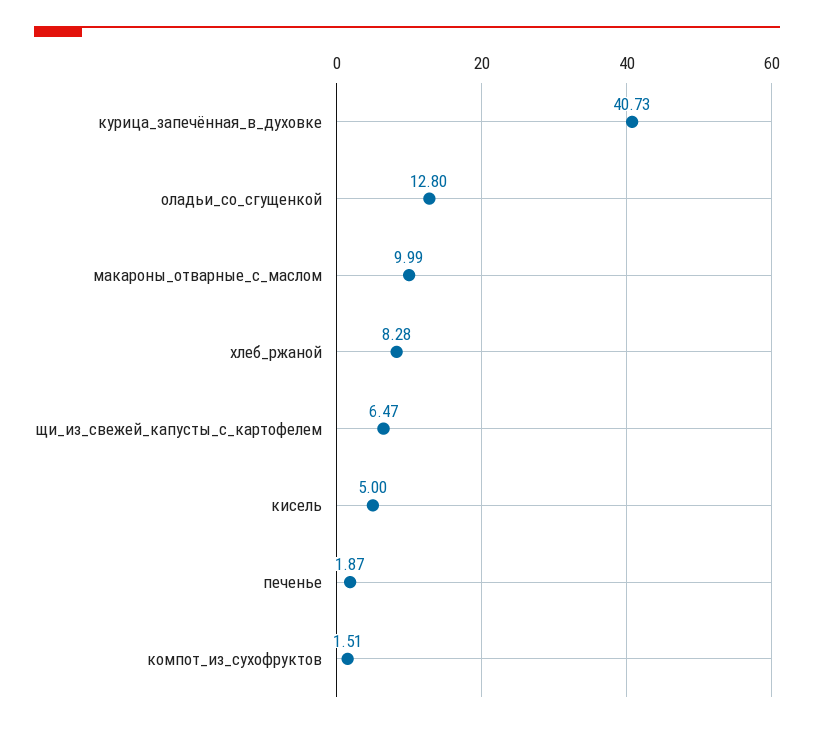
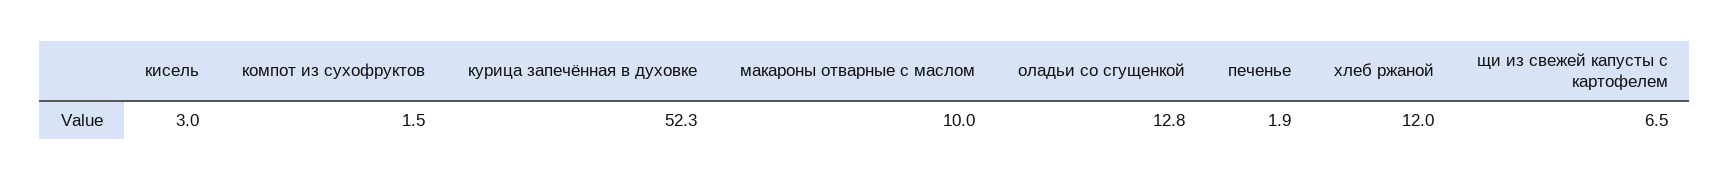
курица_запечённая_в_духовке: 40.73 -> 52.3
хлеб_ржаной: 8.28 -> 12
кисель: 5 -> 3

